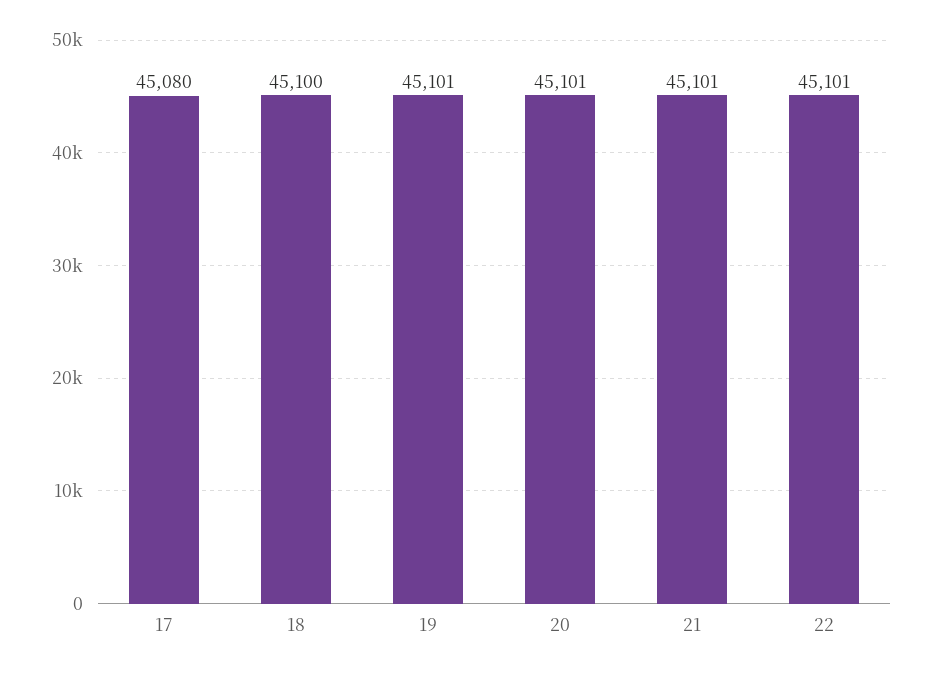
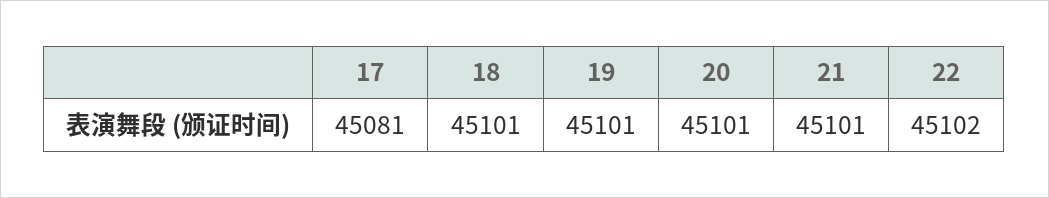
17: 45080 -> 45081
18: 45100 -> 45101
22: 45101 -> 45102

